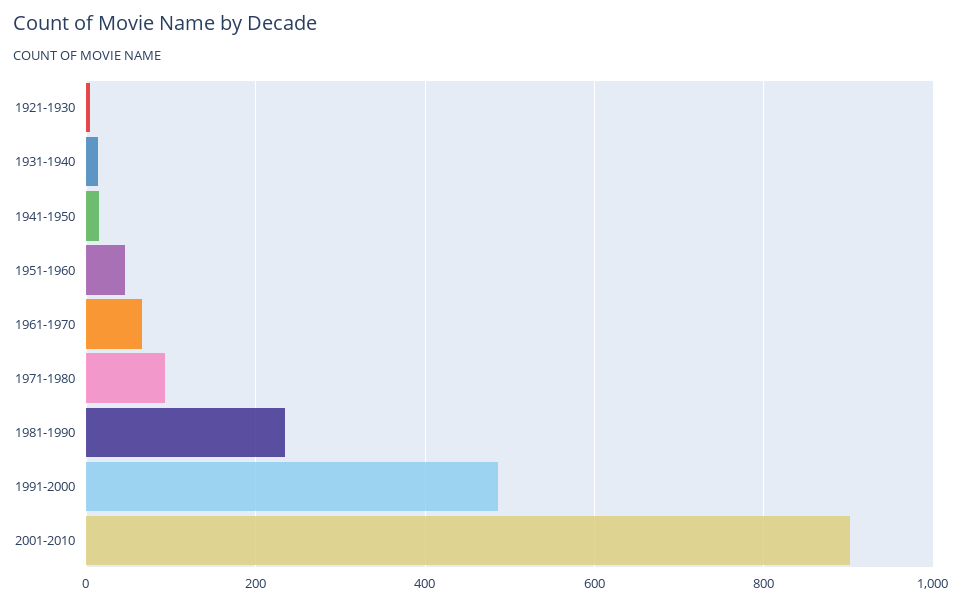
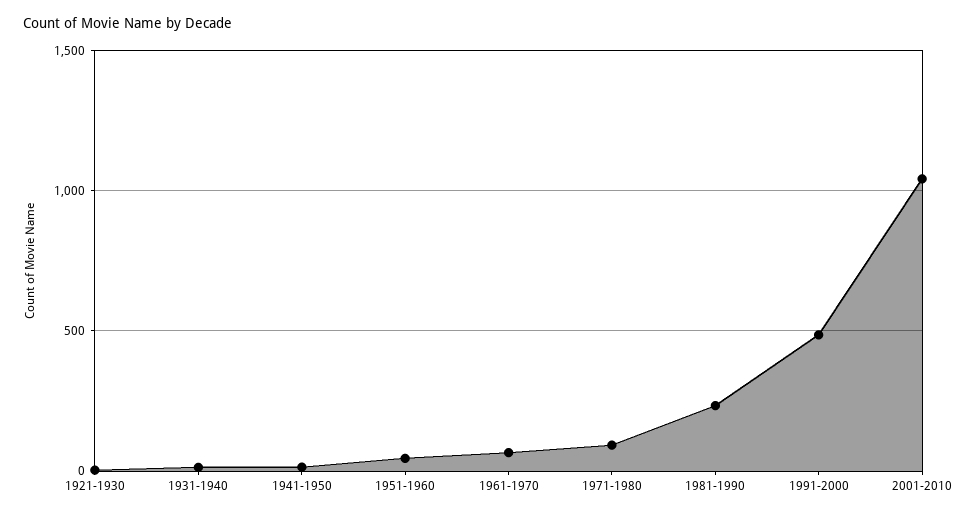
2001-2010: 900 -> 1050

